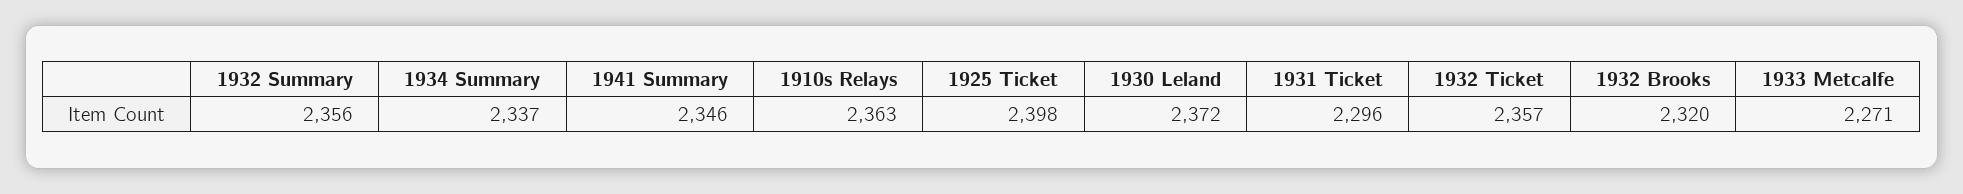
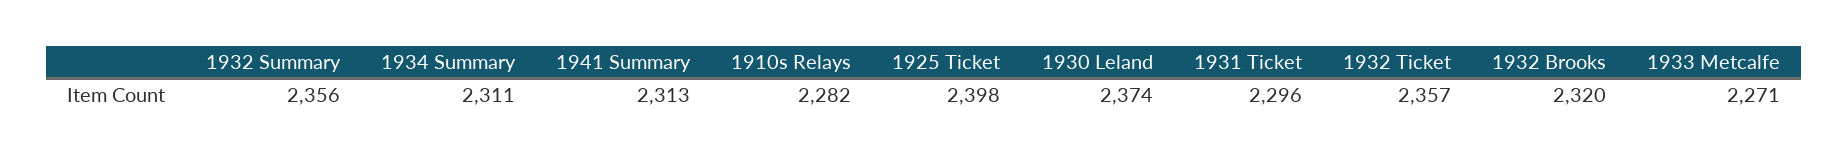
1934 Summary: 2337 -> 2311
1941 Summary: 2346 -> 2313
1910s Relays: 2363 -> 2282
1930 Leland: 2372 -> 2374

